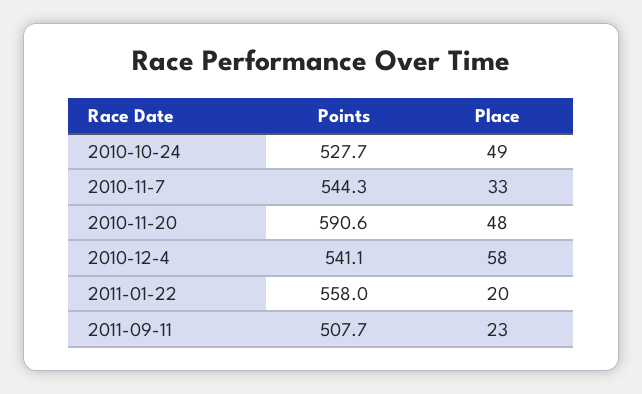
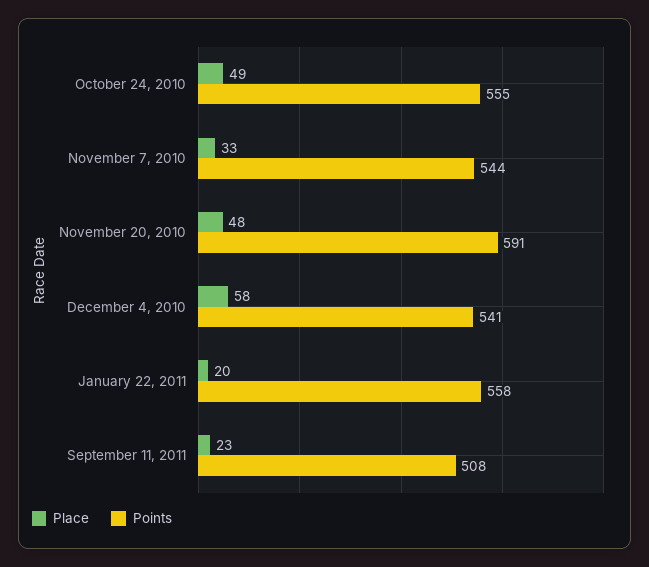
Points, 2010-10-24: 527.7 -> 555

